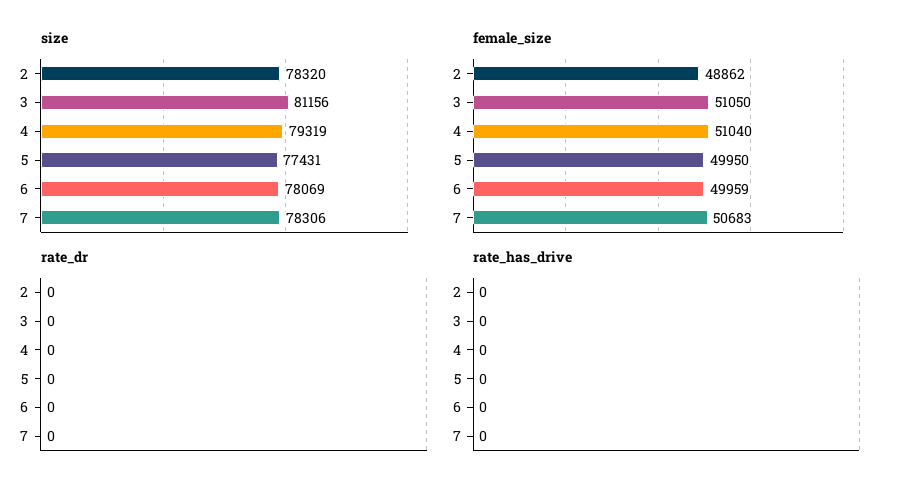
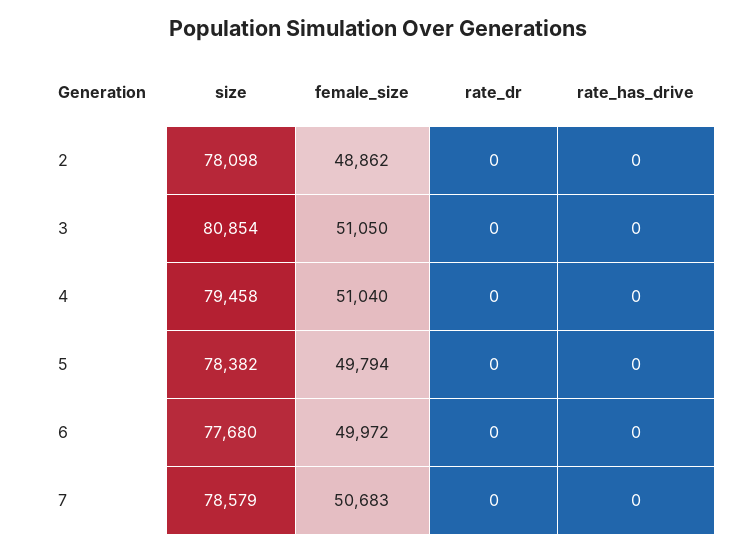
size, 2: 78320 -> 78098
size, 3: 81156 -> 80854
size, 4: 79319 -> 79458
size, 5: 77431 -> 78382
size, 6: 78069 -> 77680
size, 7: 78306 -> 78579
female_size, 5: 49950 -> 49794
female_size, 6: 49959 -> 49972

